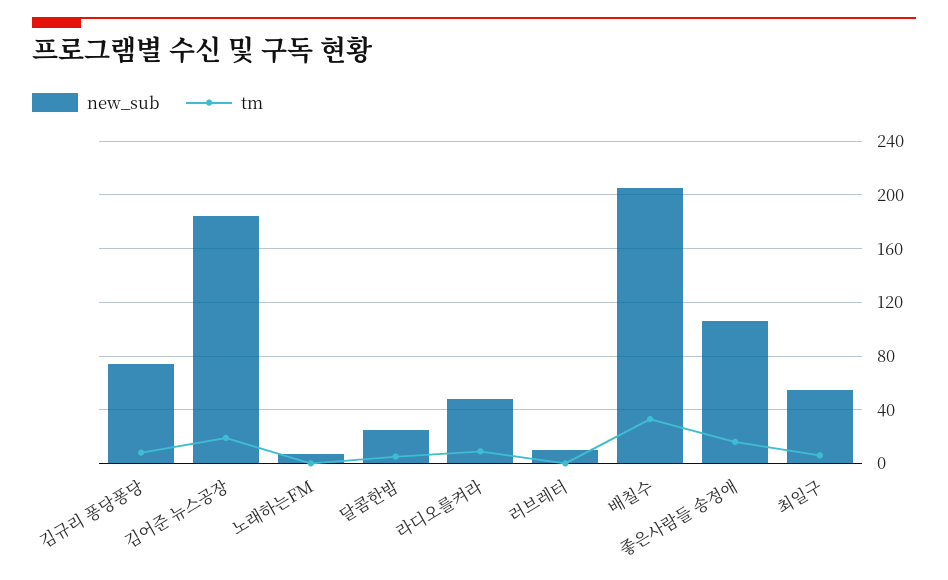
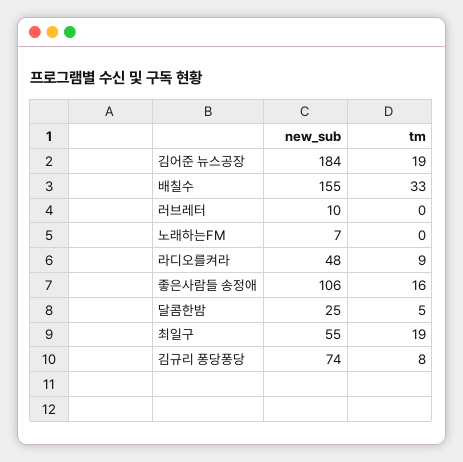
new_sub, 배칠수: 205 -> 155
tm, 최일구: 5 -> 19

